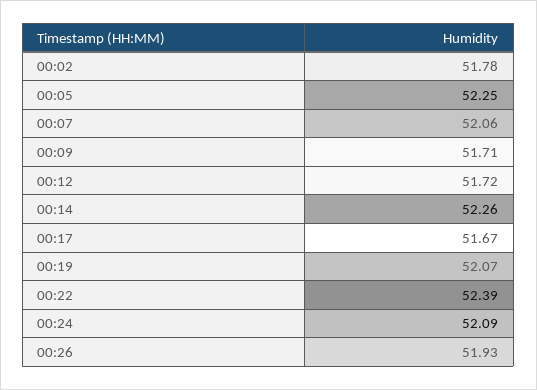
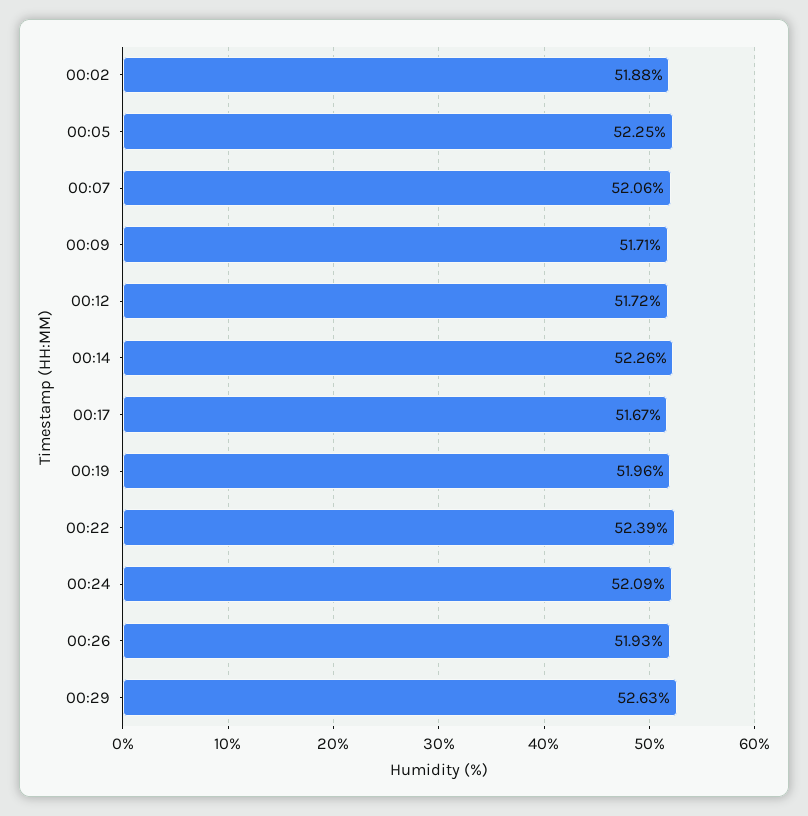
00:02: 51.78 -> 51.88
00:19: 52.07 -> 51.96
00:29: none -> 52.63

